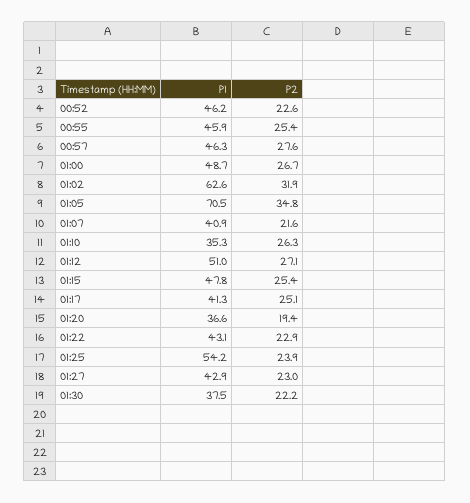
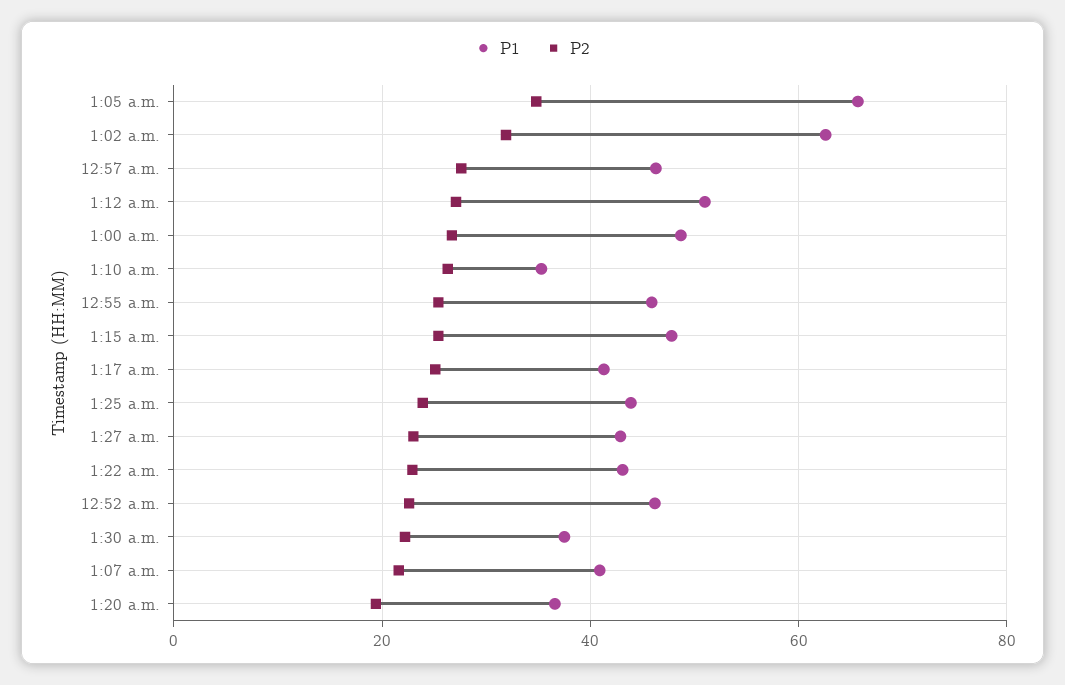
P1, 01:05: 70.5 -> 66
P1, 01:25: 54.2 -> 44

